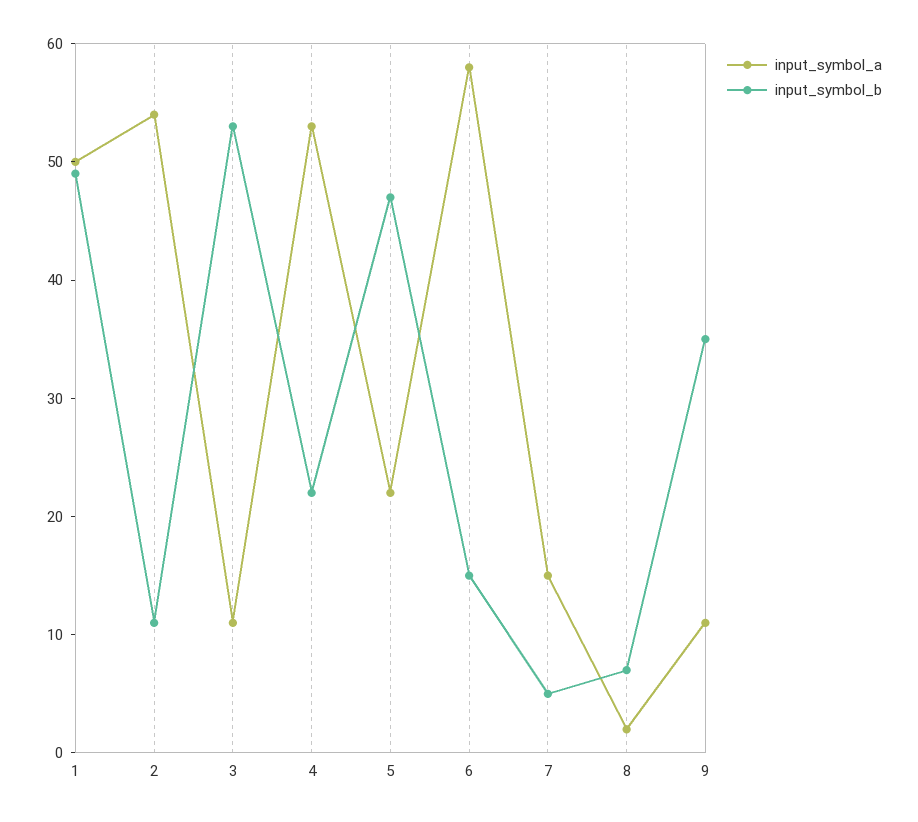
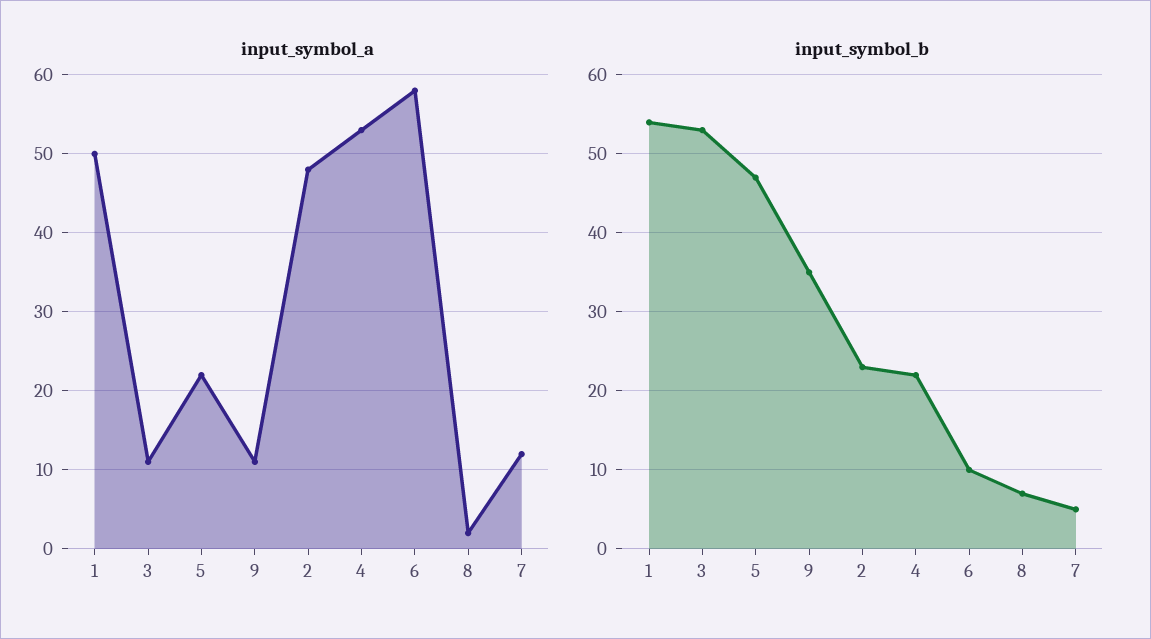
input_symbol_b, 1: 49 -> 54
input_symbol_a, 2: 54 -> 48
input_symbol_b, 2: 11 -> 23
input_symbol_b, 6: 15 -> 10
input_symbol_a, 7: 15 -> 12

